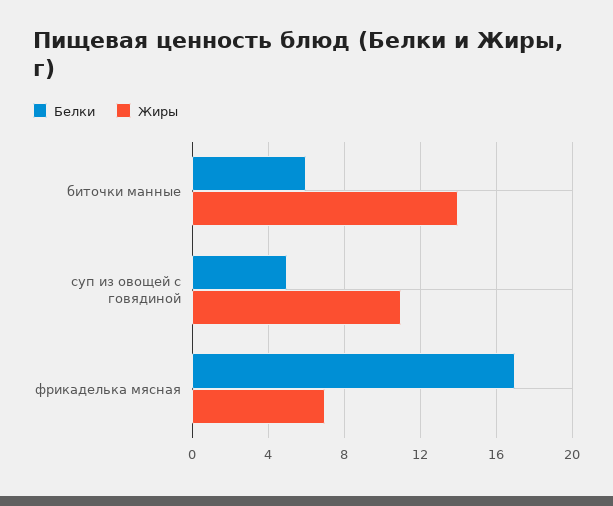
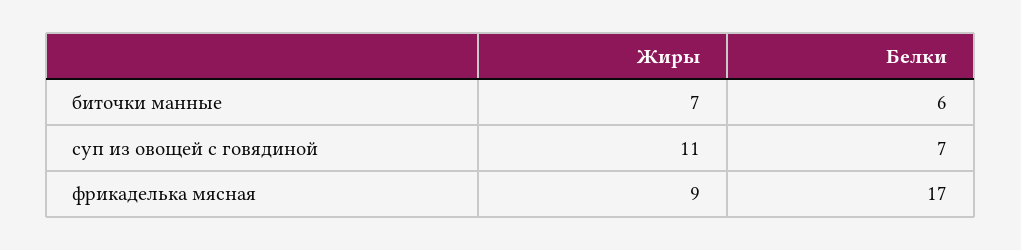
Жиры, биточки манные: 14 -> 7
Белки, суп из овощей с говядиной: 5 -> 7
Жиры, фрикаделька мясная: 7 -> 9

